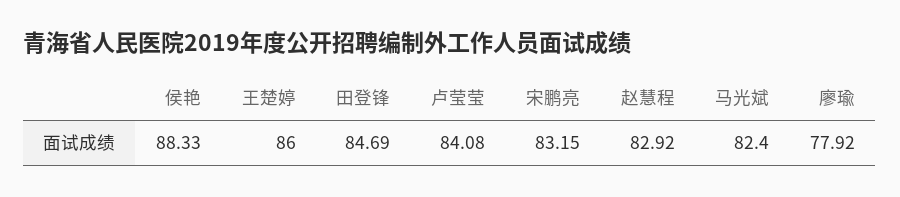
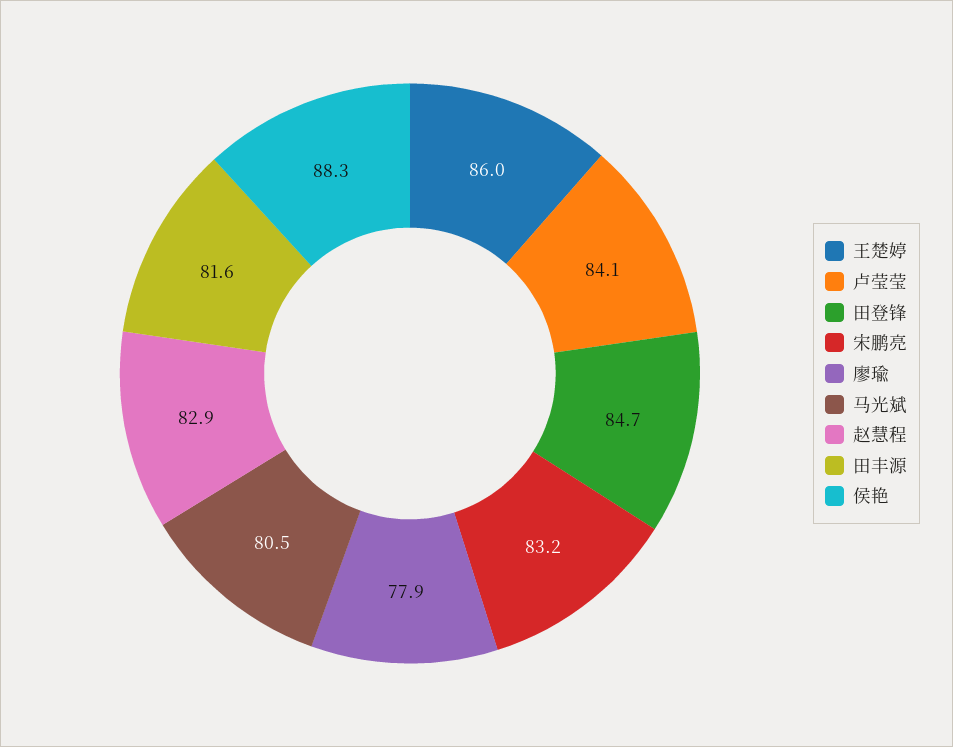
马光斌: 82.4 -> 80.5
田丰源: none -> 81.6

